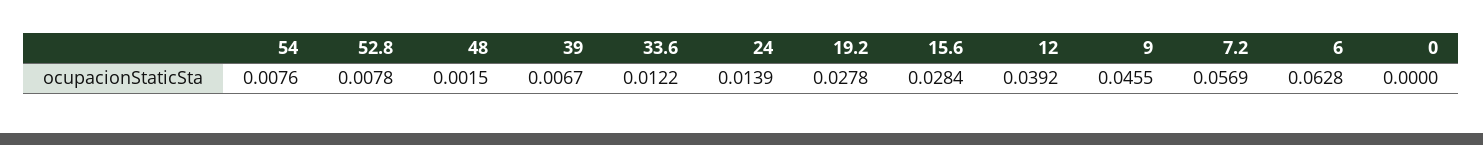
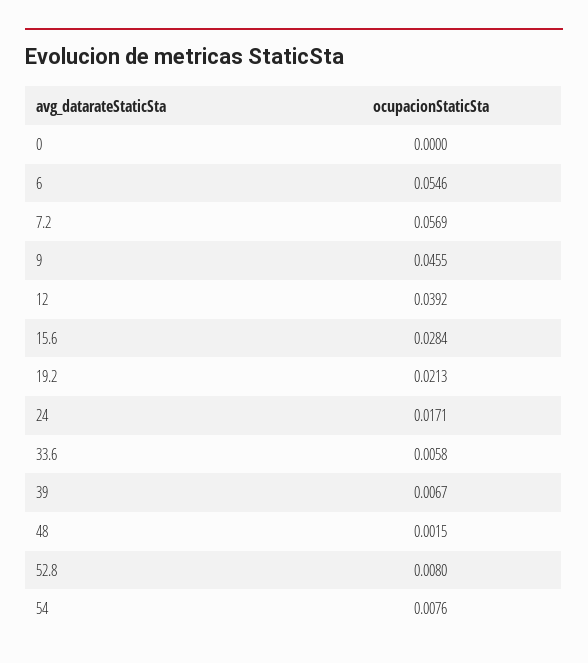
52.8: 0.0078 -> 0.008
33.6: 0.0122 -> 0.0058
24: 0.0139 -> 0.0171
19.2: 0.0278 -> 0.0213
6: 0.0628 -> 0.0546

